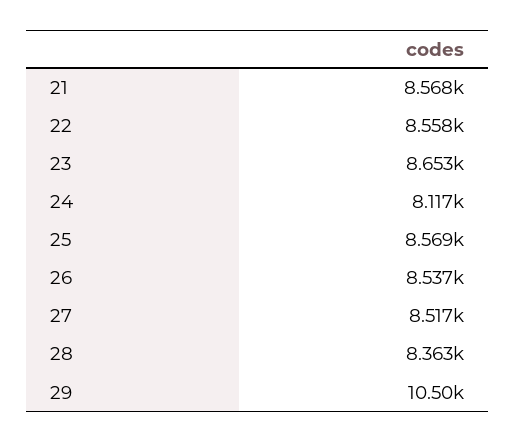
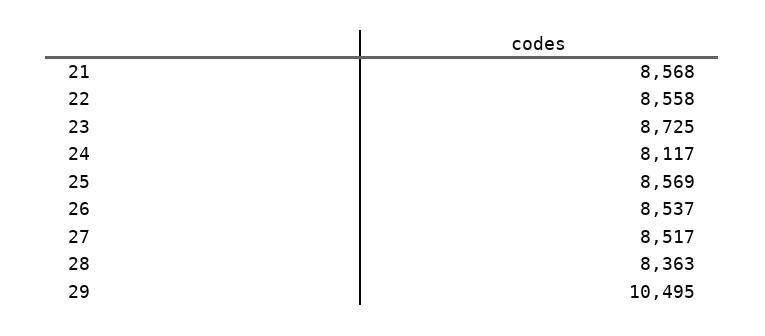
23: 8653 -> 8725

